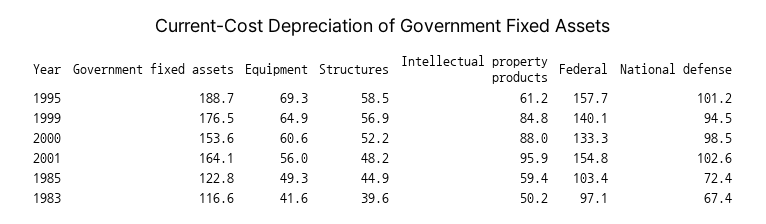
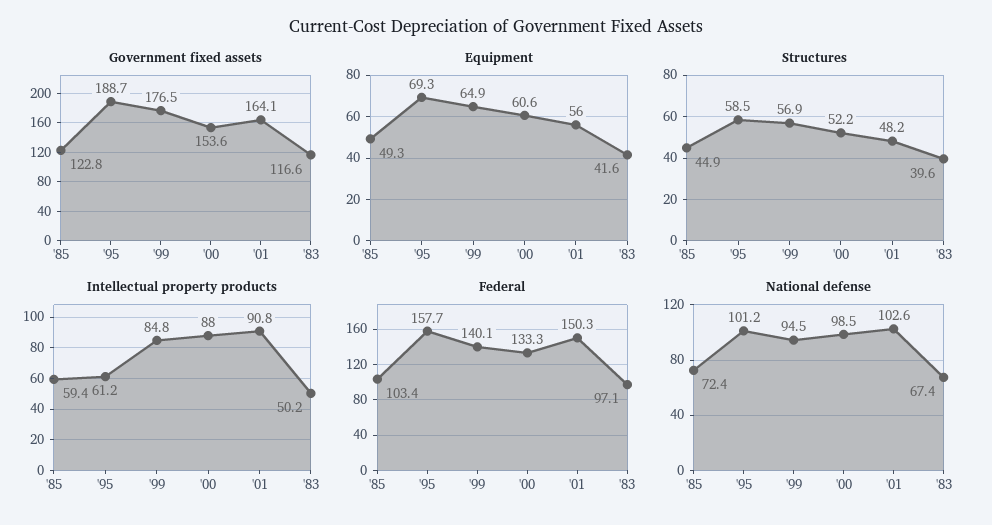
Intellectual property products, 2001: 95.9 -> 90.8
Federal, 2001: 154.8 -> 150.3

